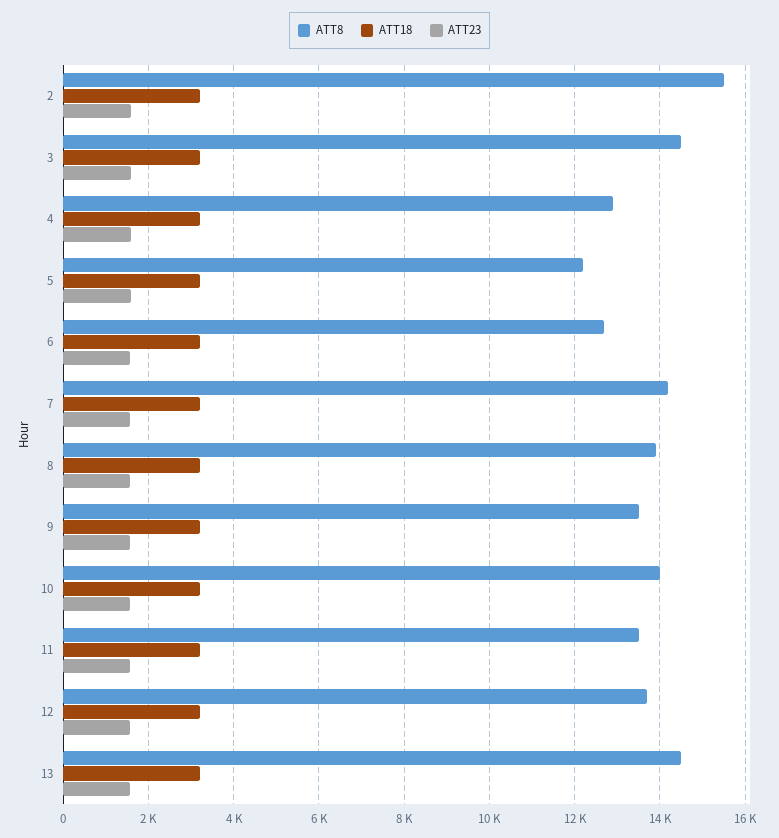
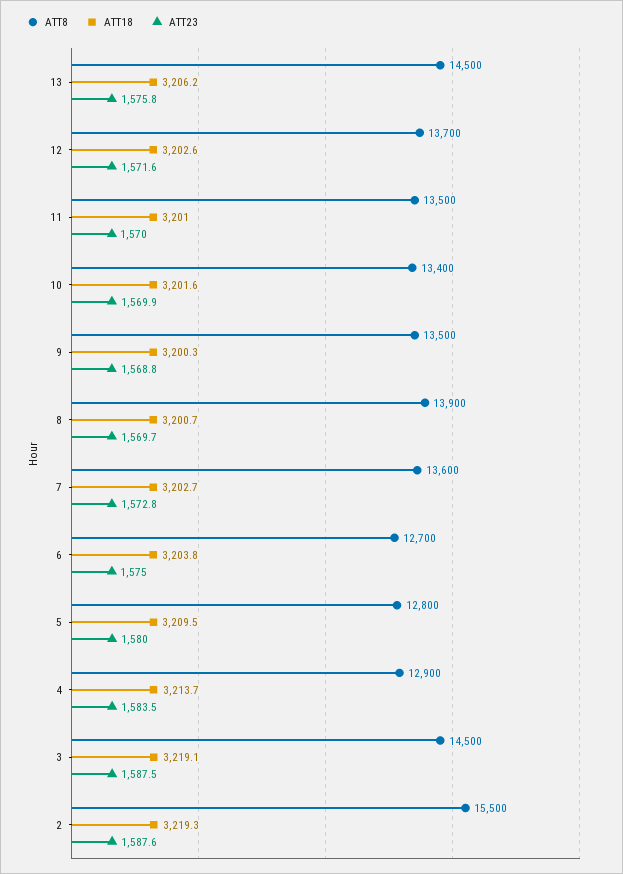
ATT8, 5: 12200 -> 12800
ATT8, 7: 14200 -> 13600
ATT8, 10: 14000 -> 13400

